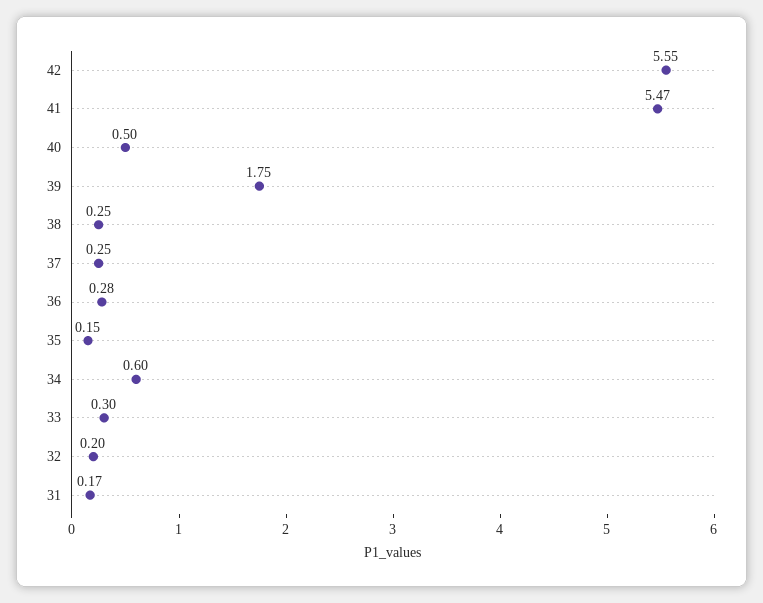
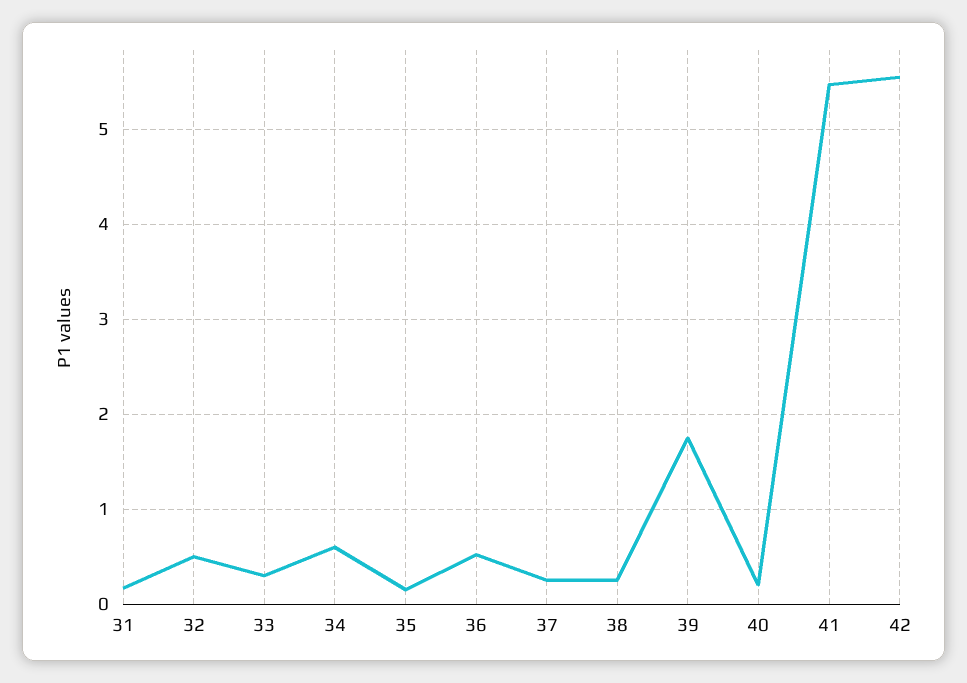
40: 0.5 -> 0.2
36: 0.28 -> 0.5
32: 0.2 -> 0.5

